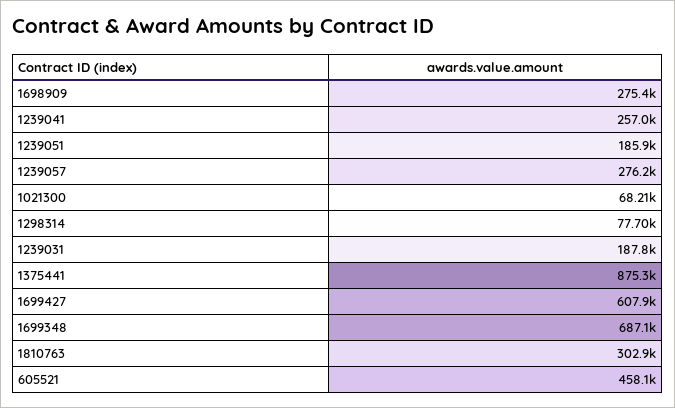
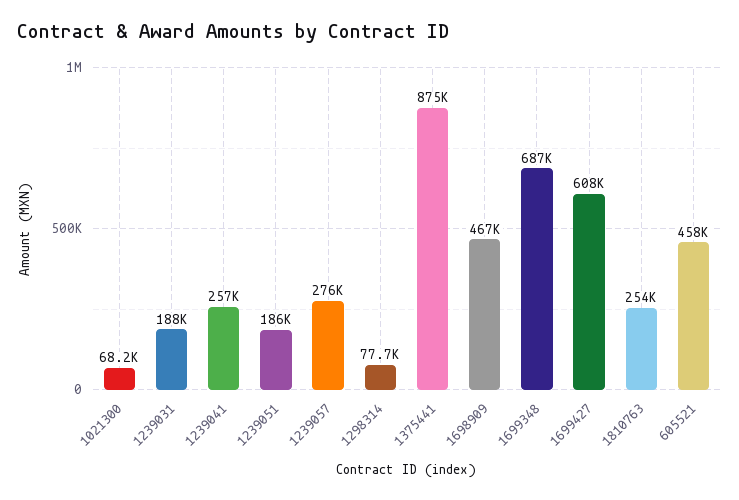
1698909: 275400 -> 467000
1810763: 302900 -> 254000

